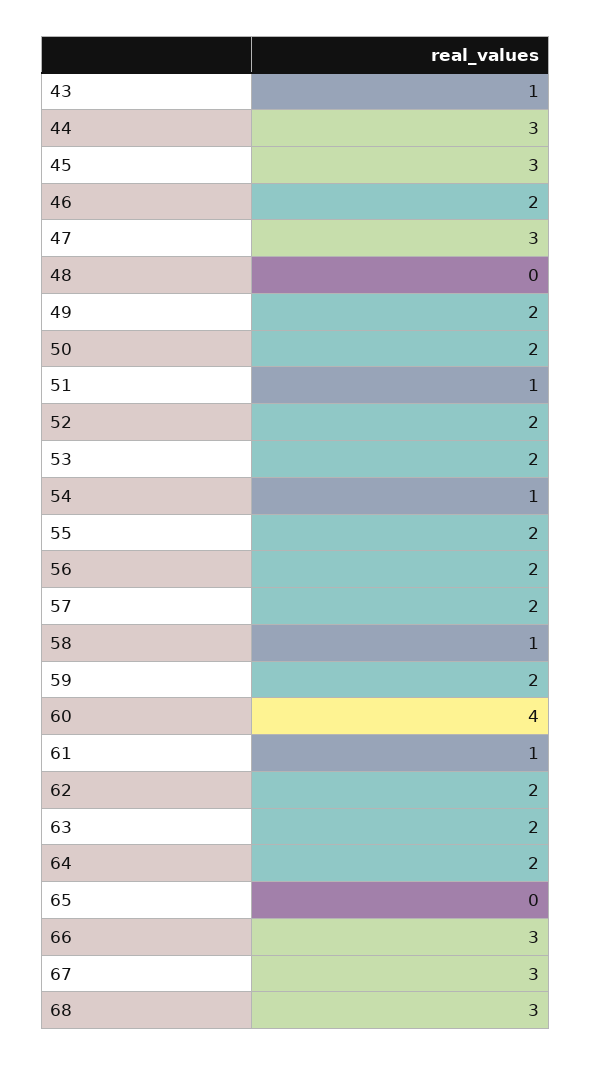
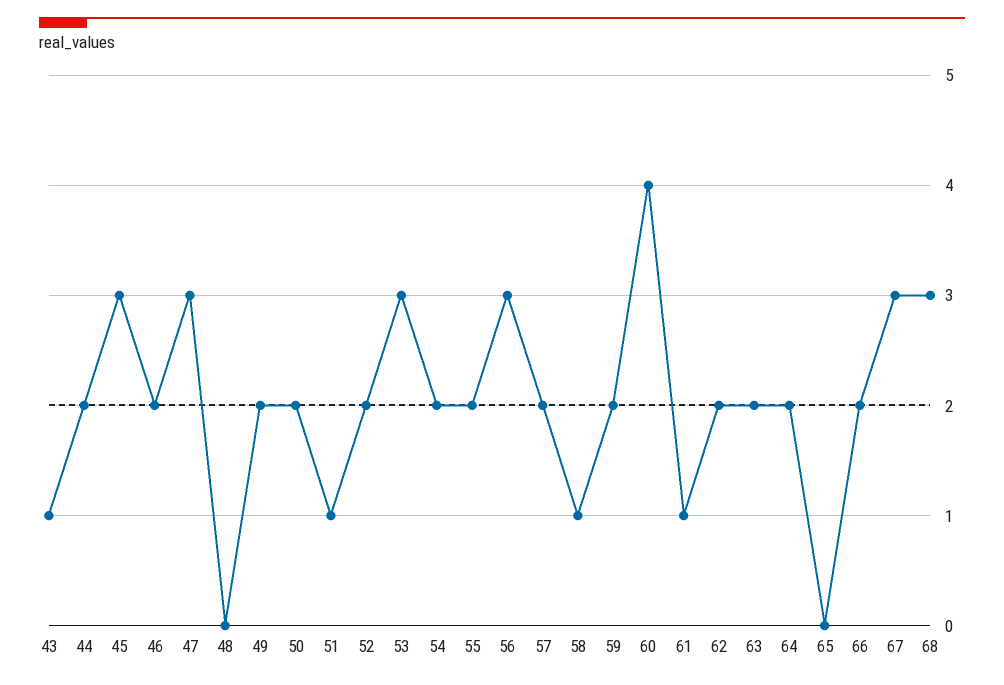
44: 3 -> 2
53: 2 -> 3
54: 1 -> 2
56: 2 -> 3
66: 3 -> 2

